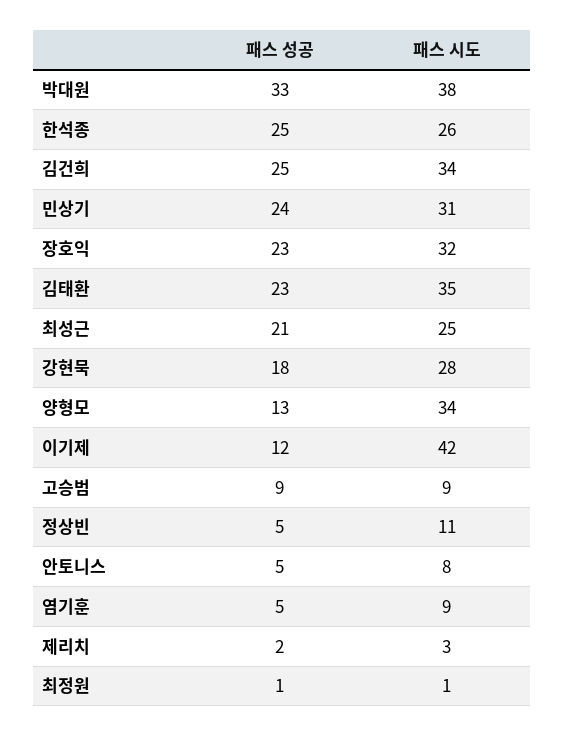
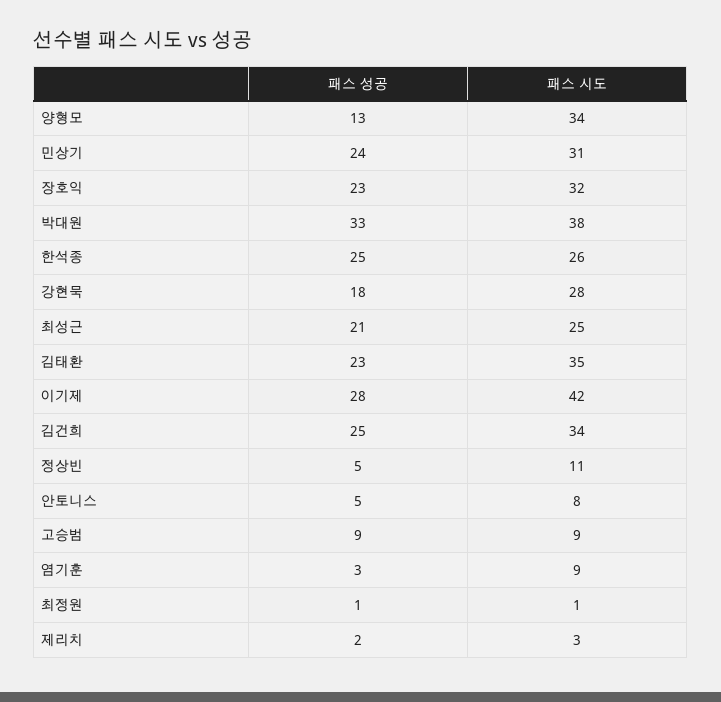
패스 성공, 이기제: 12 -> 28
패스 성공, 염기훈: 5 -> 3

